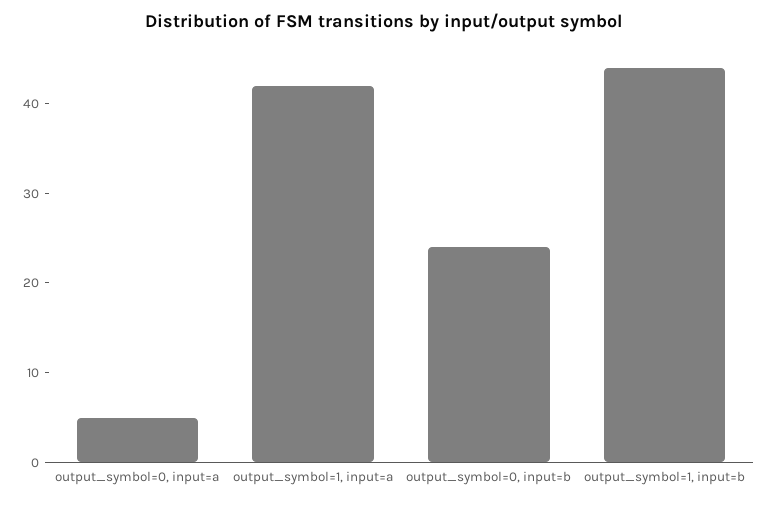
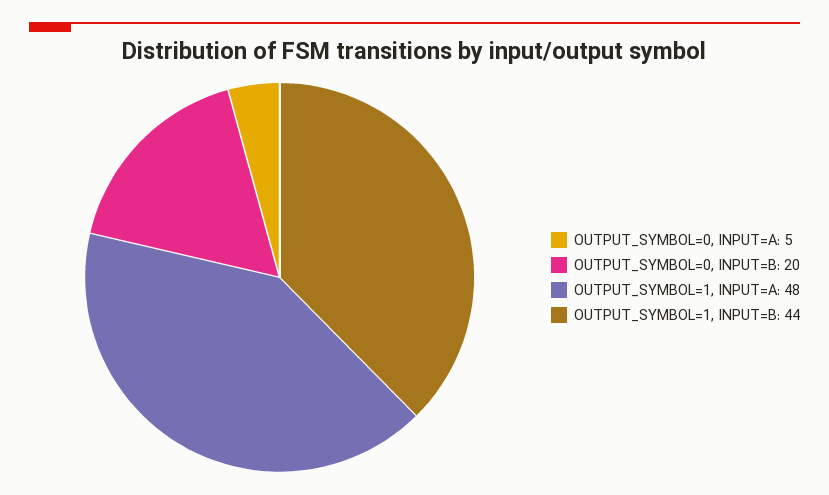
output_symbol=1, input=a: 42 -> 48
output_symbol=0, input=b: 24 -> 20

